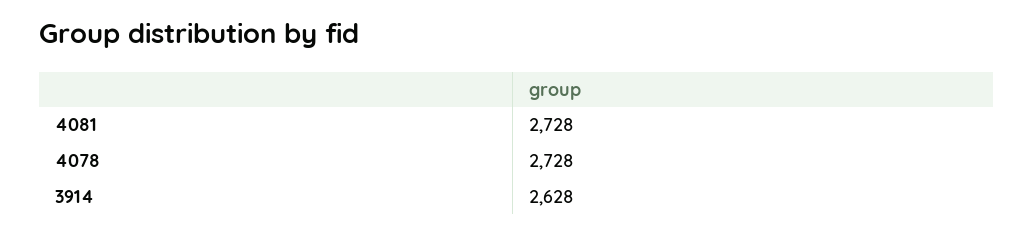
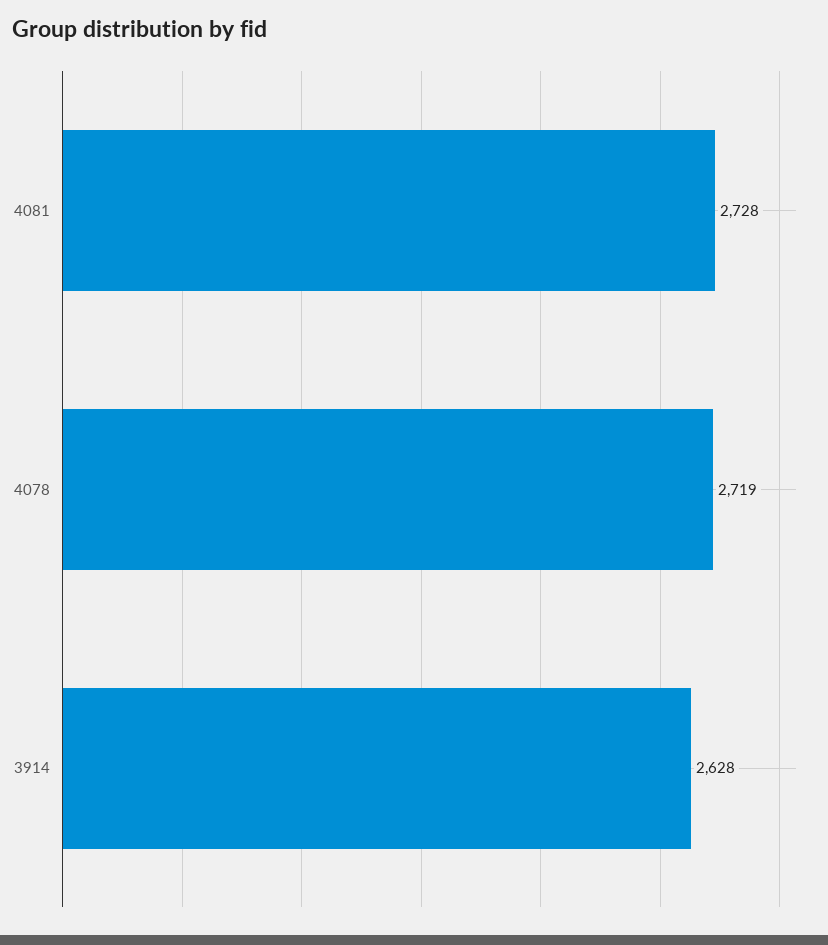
4078: 2728 -> 2719

